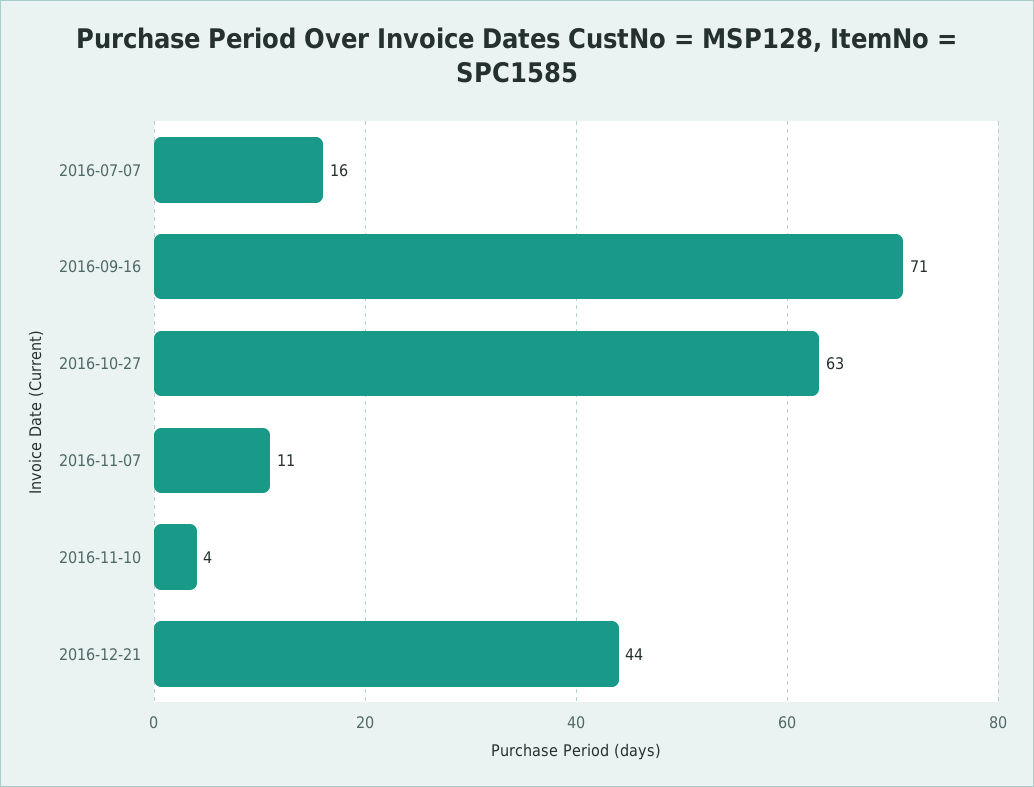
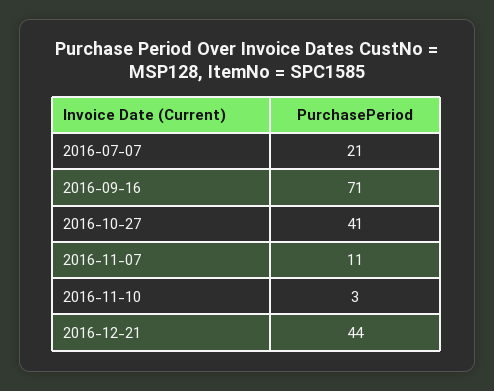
2016-07-07: 16 -> 21
2016-10-27: 63 -> 41
2016-11-10: 4 -> 3

